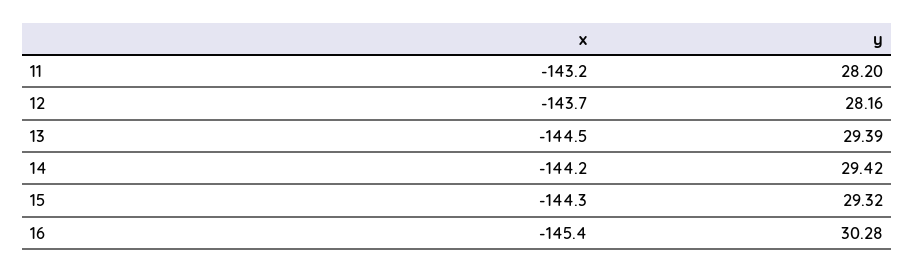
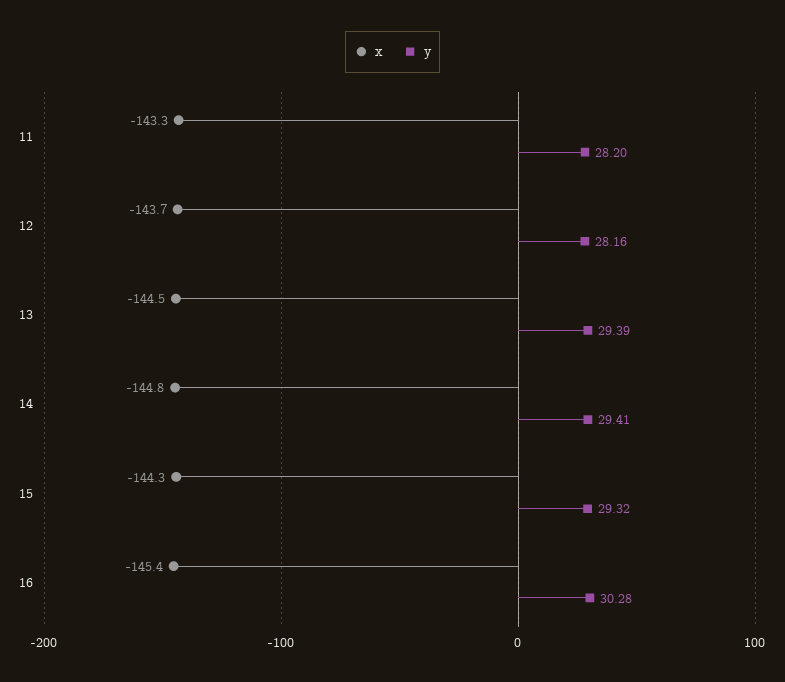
x, 11: -143.2 -> -143.3
x, 14: -144.2 -> -144.8
y, 14: 29.42 -> 29.41

